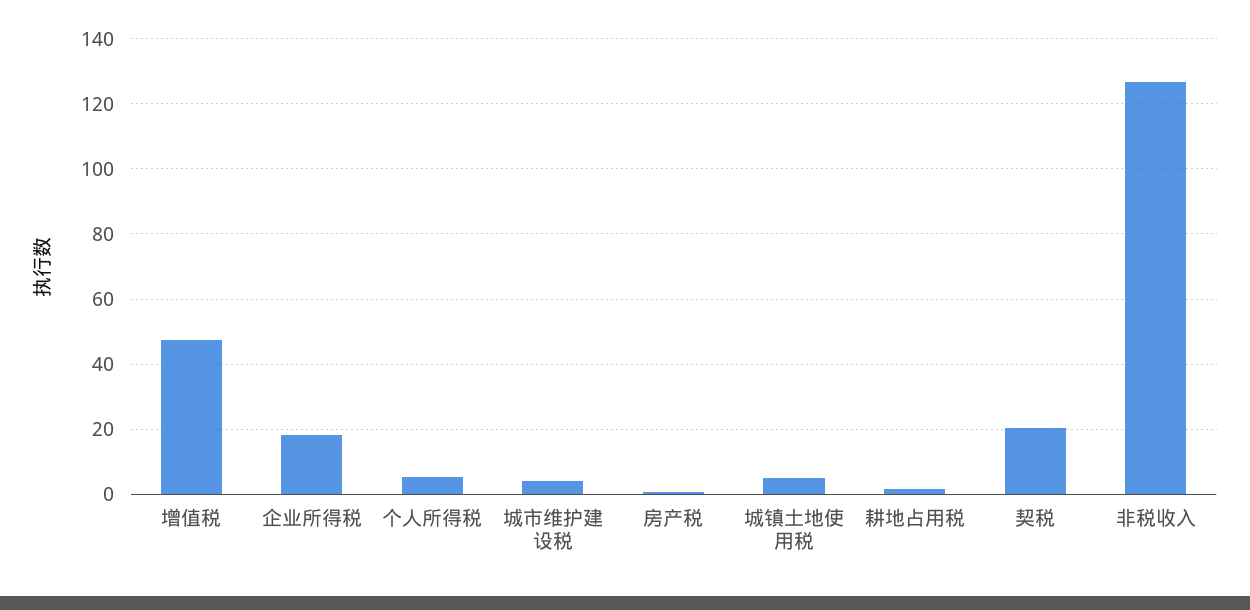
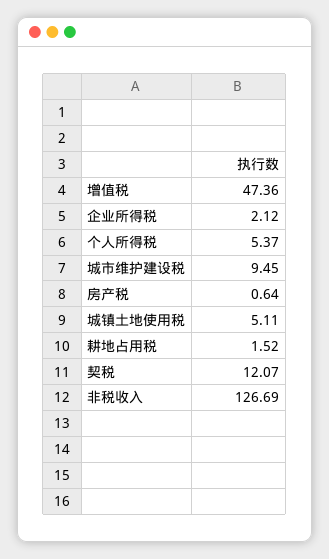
企业所得税: 18 -> 2.12
城市维护建设税: 4 -> 9.45
契税: 20 -> 12.07

